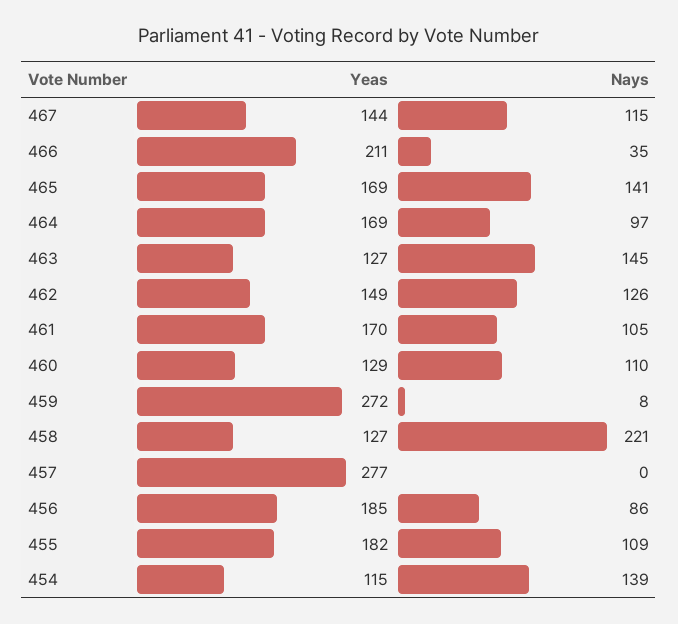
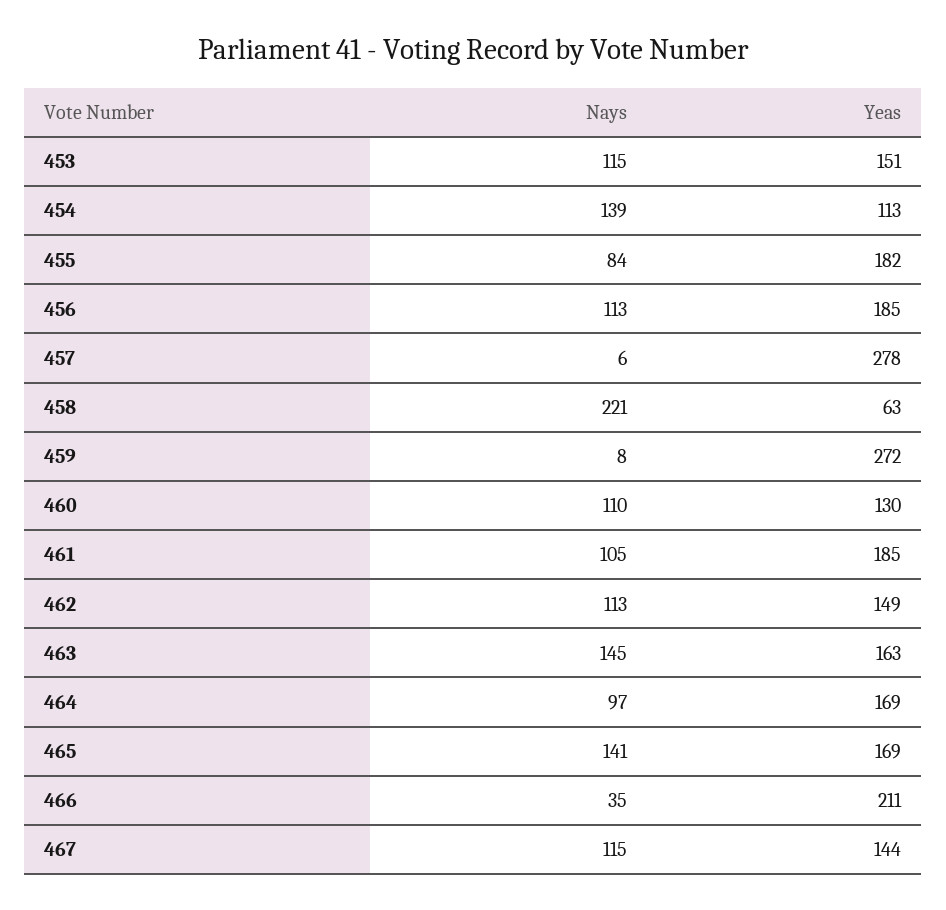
Yeas, 463: 127 -> 163
Nays, 462: 126 -> 113
Yeas, 461: 170 -> 185
Yeas, 460: 129 -> 130
Yeas, 458: 127 -> 63
Yeas, 457: 277 -> 278
Nays, 457: 0 -> 6
Nays, 456: 86 -> 113
Nays, 455: 109 -> 84
Yeas, 454: 115 -> 113
Nays, 453: none -> 115
Yeas, 453: none -> 151

